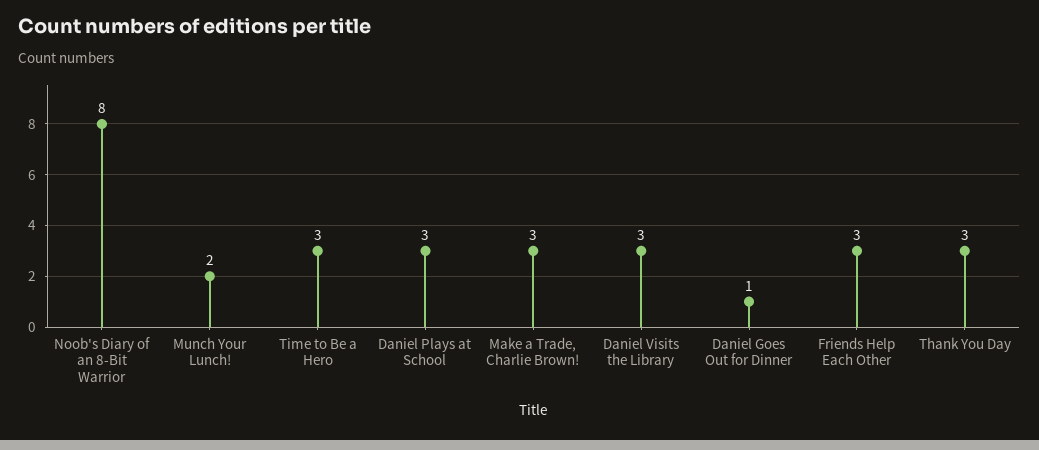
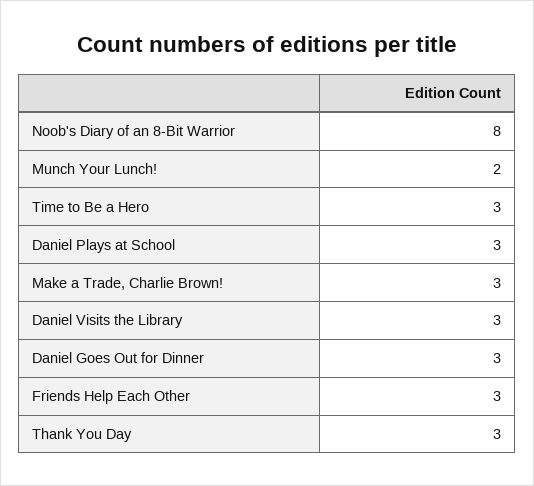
Daniel Goes Out for Dinner: 1 -> 3

